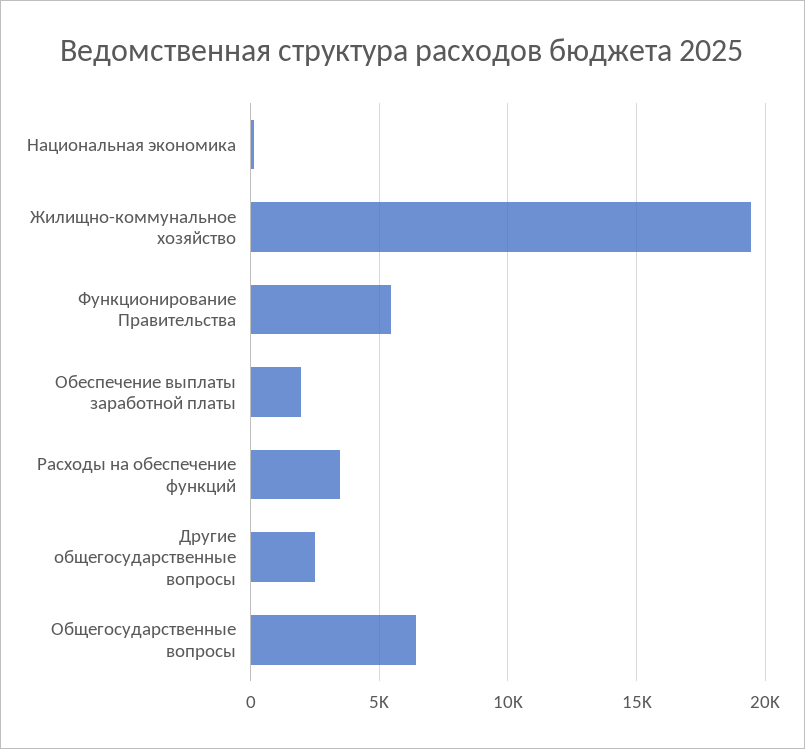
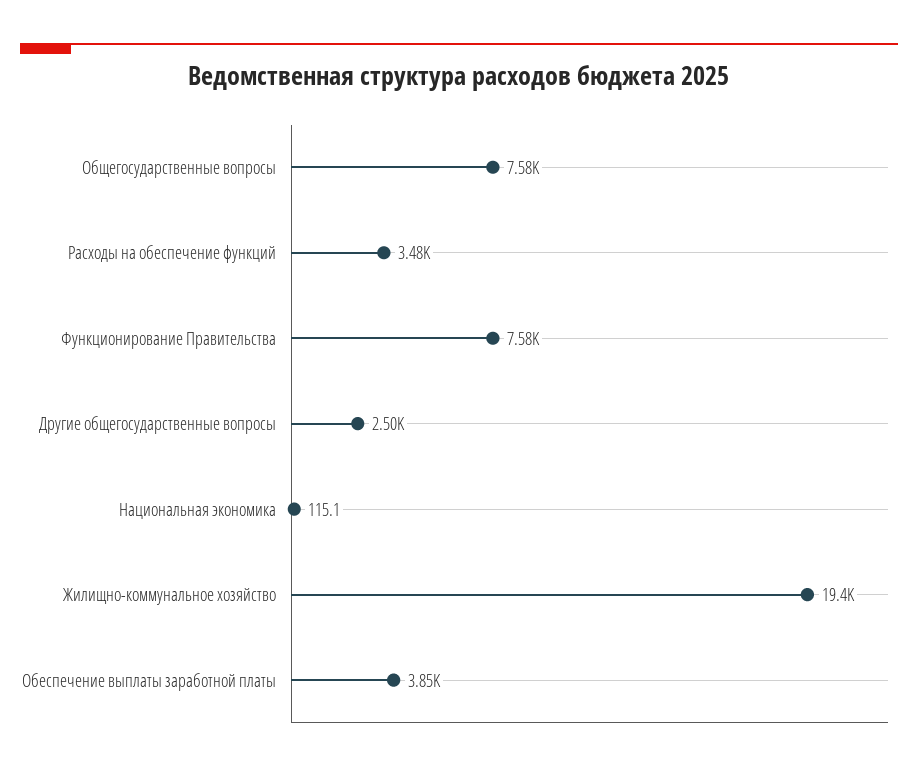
Функционирование Правительства: 5500 -> 7580
Обеспечение выплаты заработной платы: 2000 -> 3850
Общегосударственные вопросы: 6500 -> 7580

